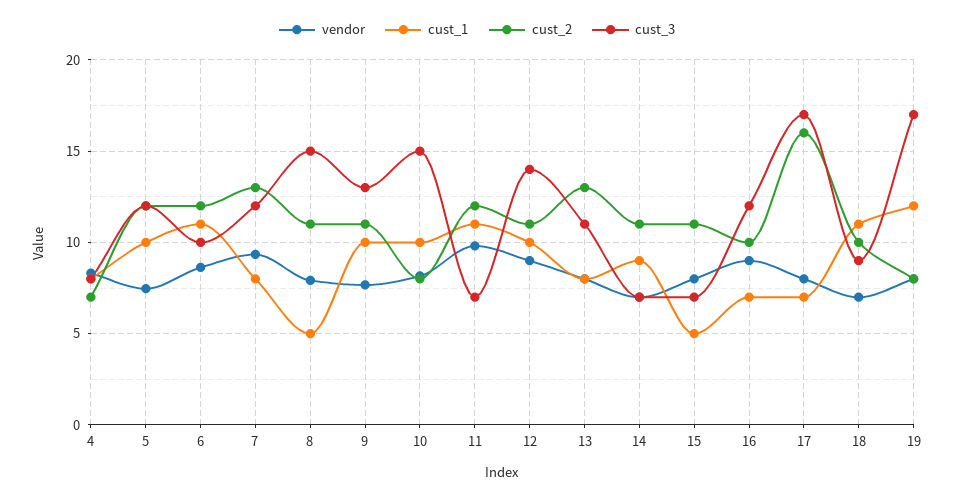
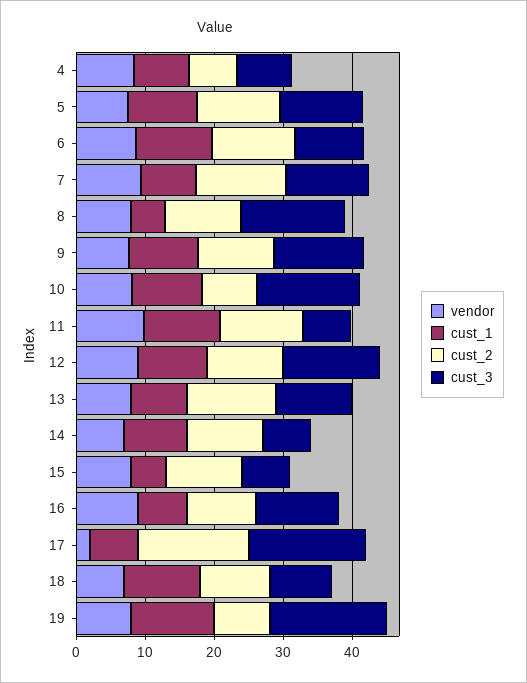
vendor, 17: 8 -> 2

